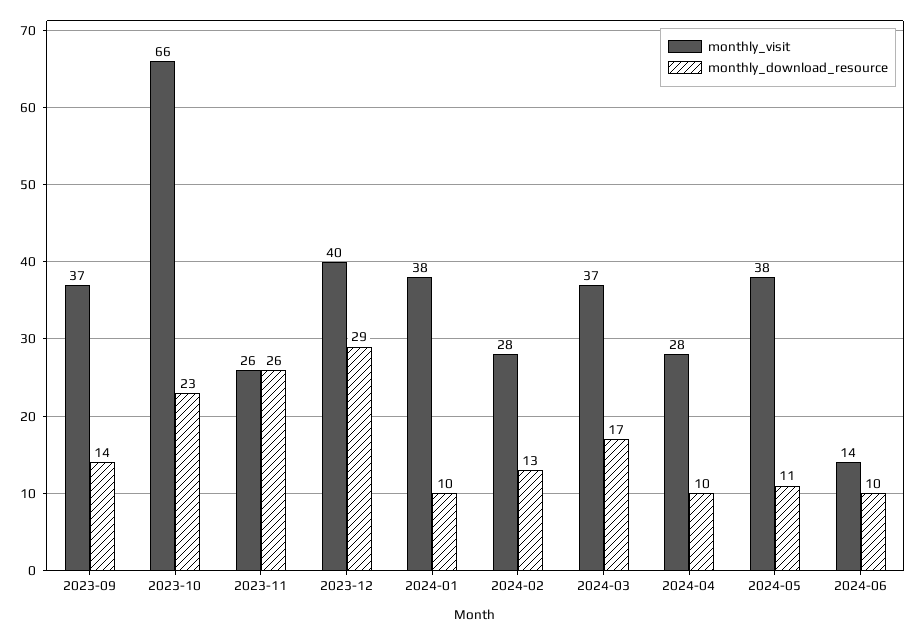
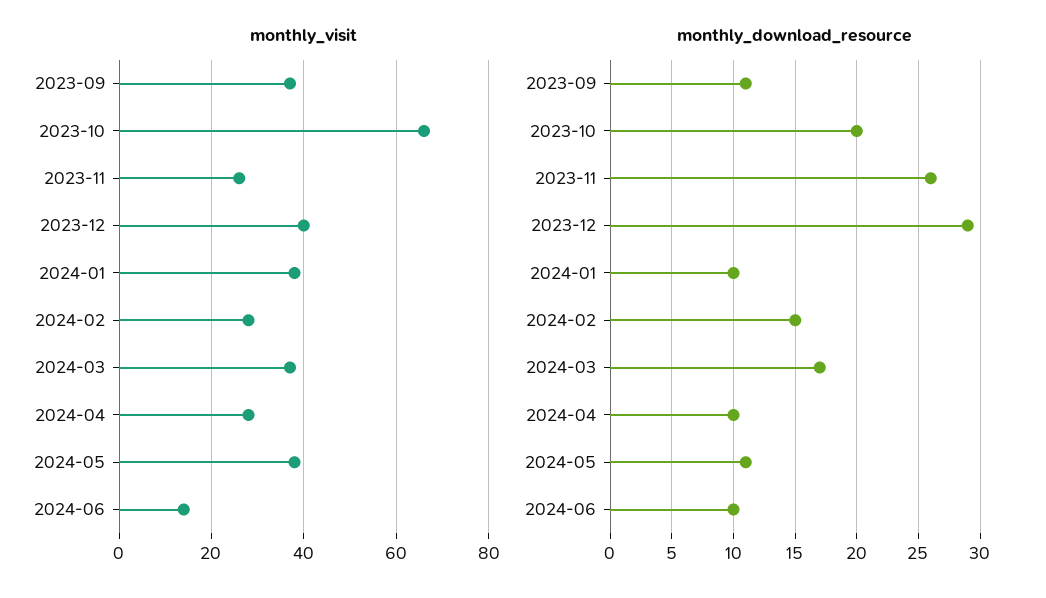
monthly_download_resource, 2023-09: 14 -> 11
monthly_download_resource, 2023-10: 23 -> 20
monthly_download_resource, 2024-02: 13 -> 15

